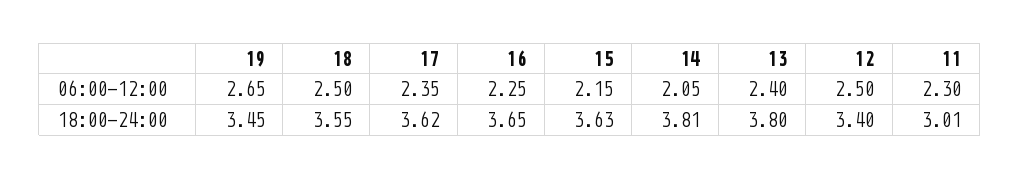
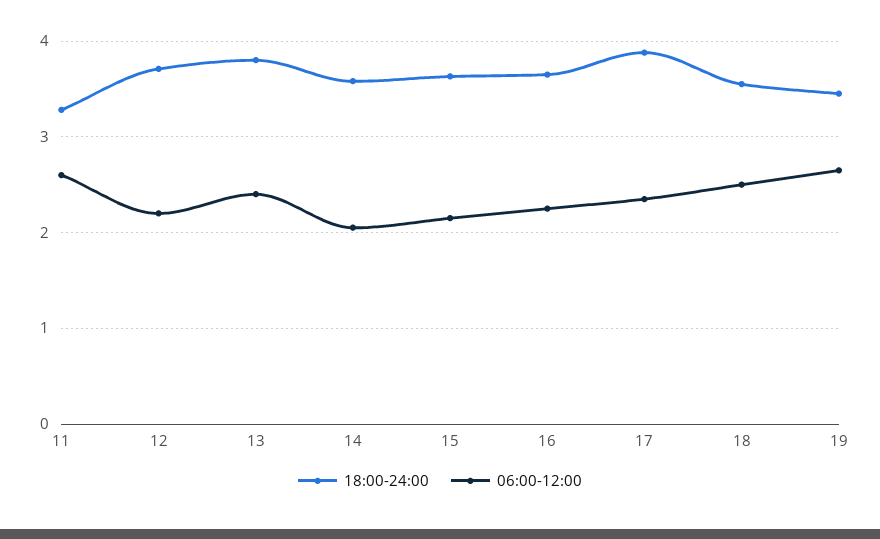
06:00-12:00, 12: 2.5 -> 2.2
06:00-12:00, 11: 2.3 -> 2.6
18:00-24:00, 17: 3.62 -> 3.9
18:00-24:00, 14: 3.81 -> 3.6
18:00-24:00, 12: 3.4 -> 3.7
18:00-24:00, 11: 3.01 -> 3.3

